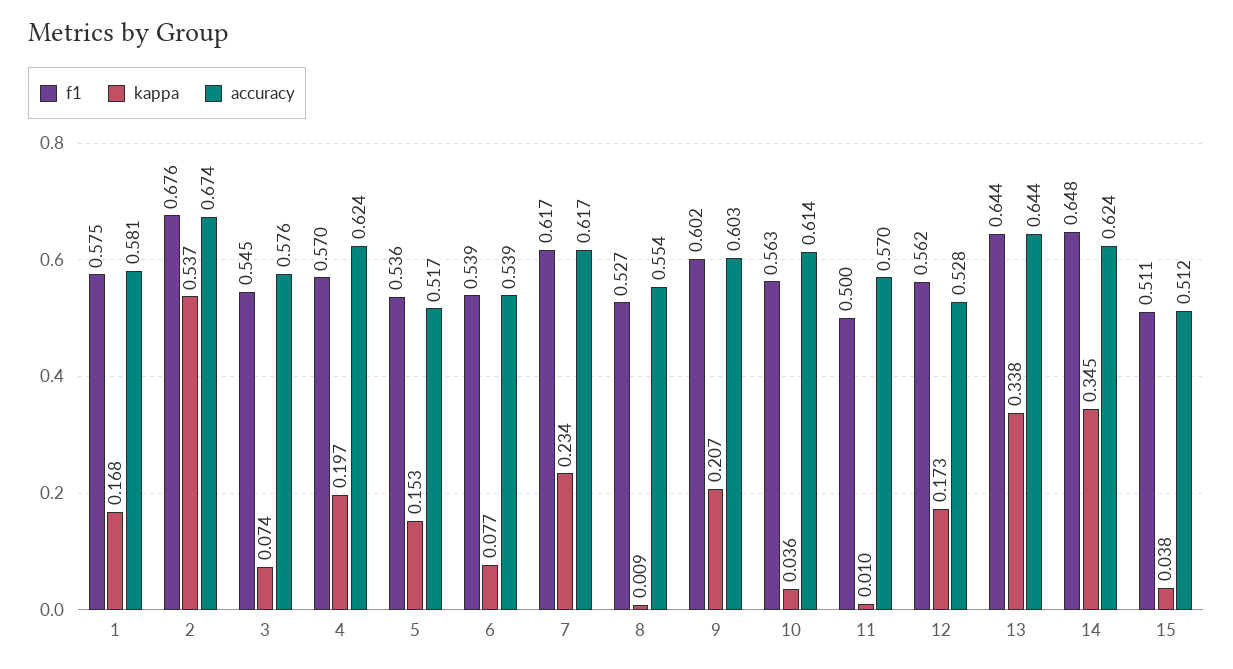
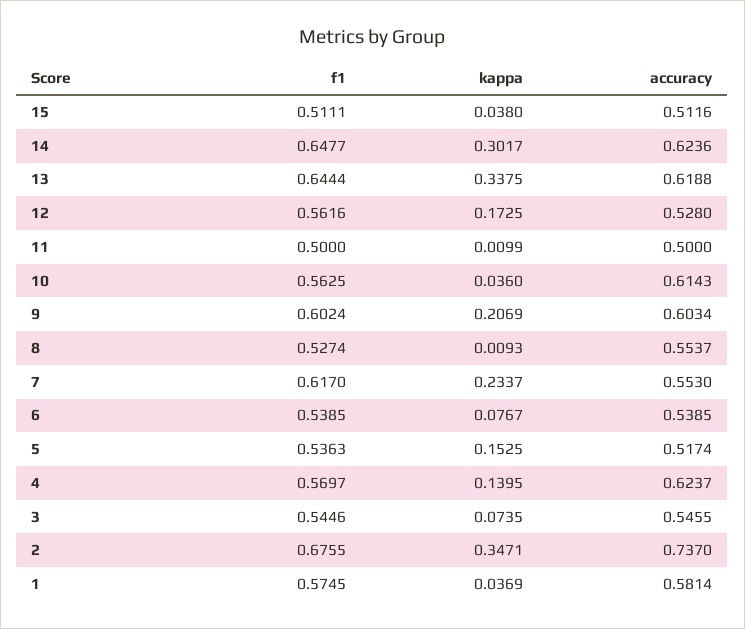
kappa, 1: 0.168 -> 0.0369
kappa, 2: 0.537 -> 0.3471
accuracy, 2: 0.674 -> 0.737
accuracy, 3: 0.576 -> 0.5455
kappa, 4: 0.197 -> 0.1395
accuracy, 7: 0.617 -> 0.553
accuracy, 11: 0.57 -> 0.5
accuracy, 13: 0.644 -> 0.6188
kappa, 14: 0.345 -> 0.3017

